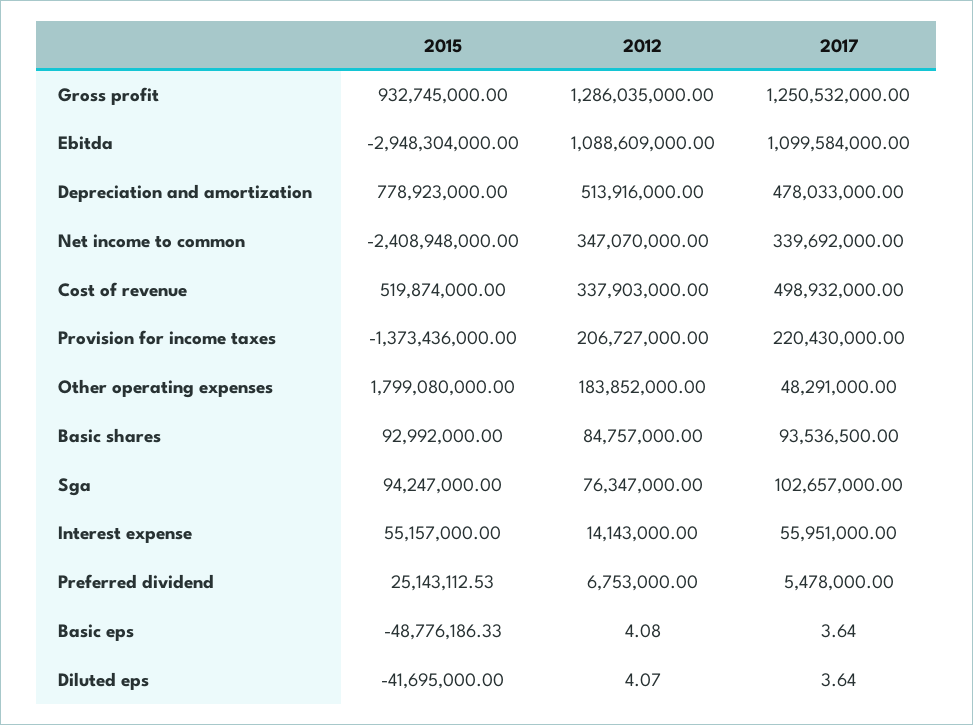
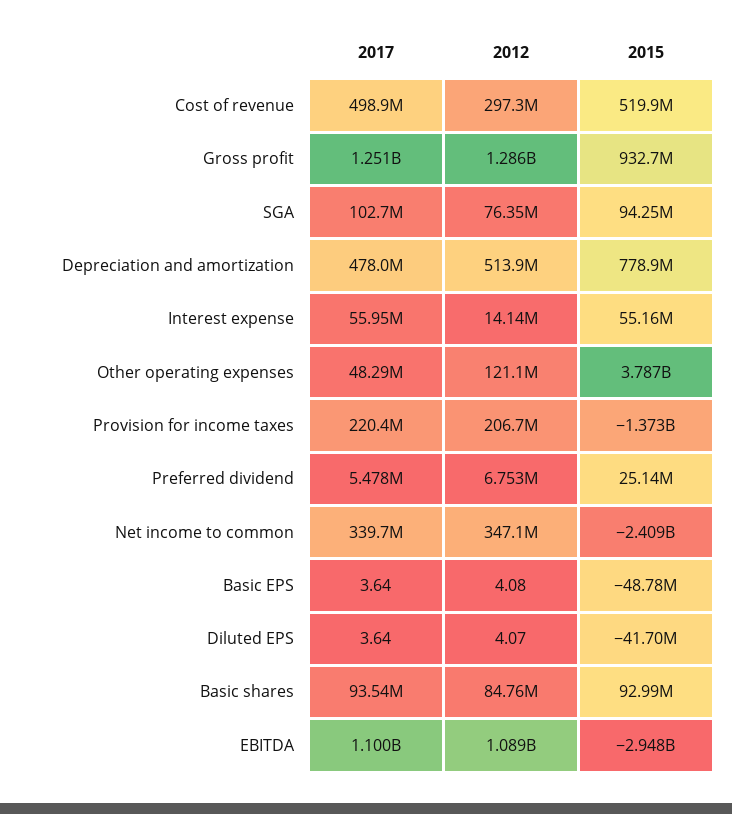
2012, Cost of revenue: 337903000 -> 297300000
2015, Other operating expenses: 1799080000 -> 3787000000
2012, Other operating expenses: 183852000 -> 121100000

